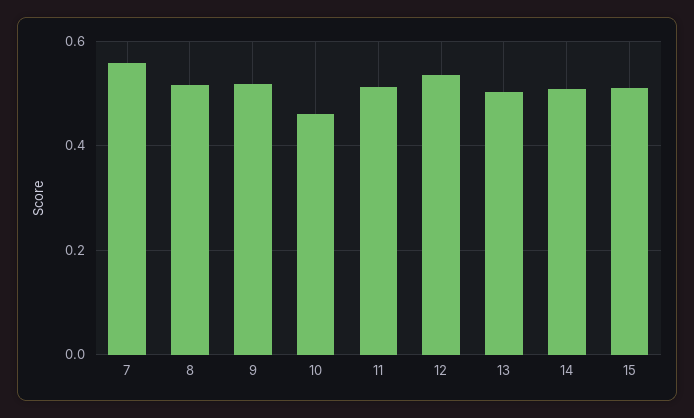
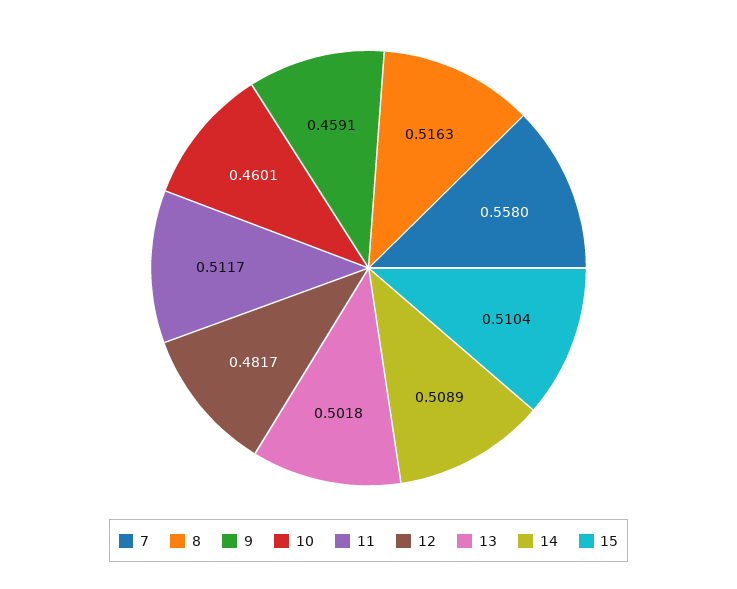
9: 0.52 -> 0.4591
12: 0.54 -> 0.4817

